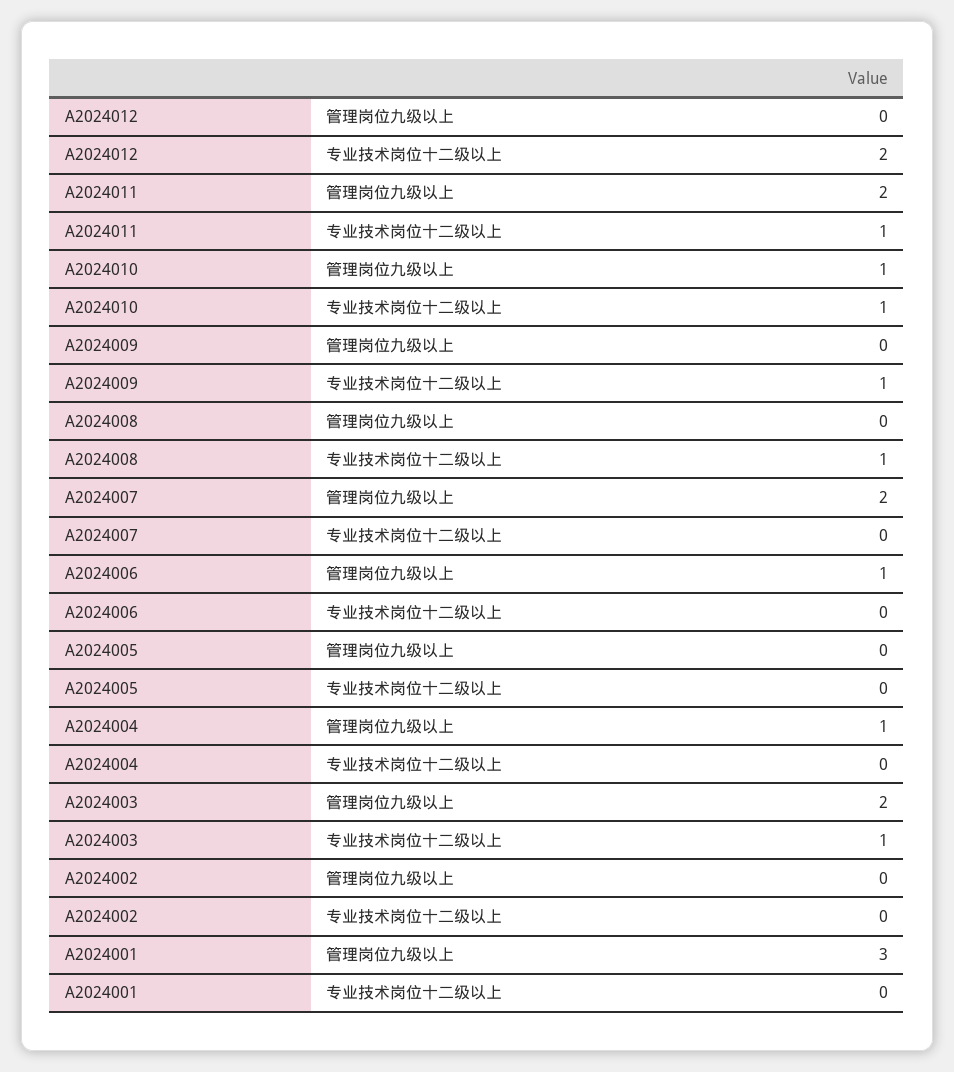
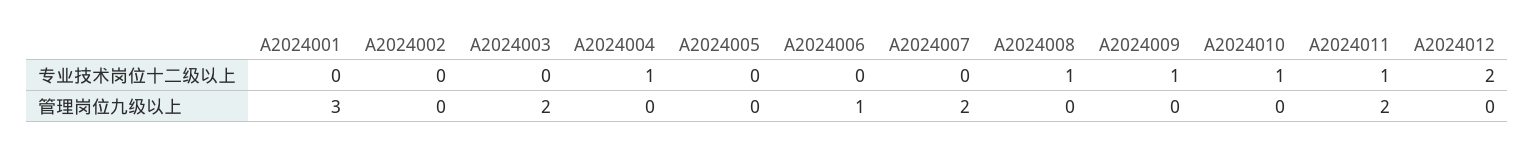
A2024010, 管理岗位九级以上: 1 -> 0
A2024004, 管理岗位九级以上: 1 -> 0
A2024004, 专业技术岗位十二级以上: 0 -> 1
A2024003, 专业技术岗位十二级以上: 1 -> 0

